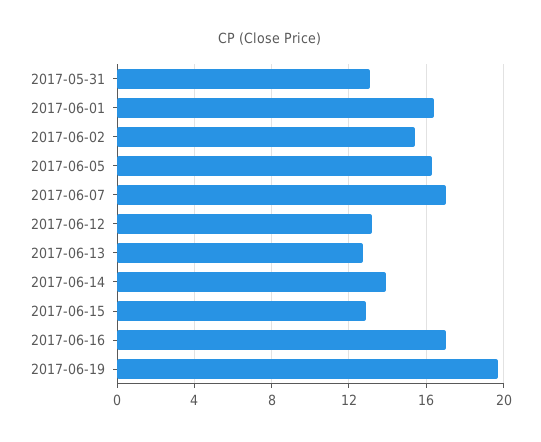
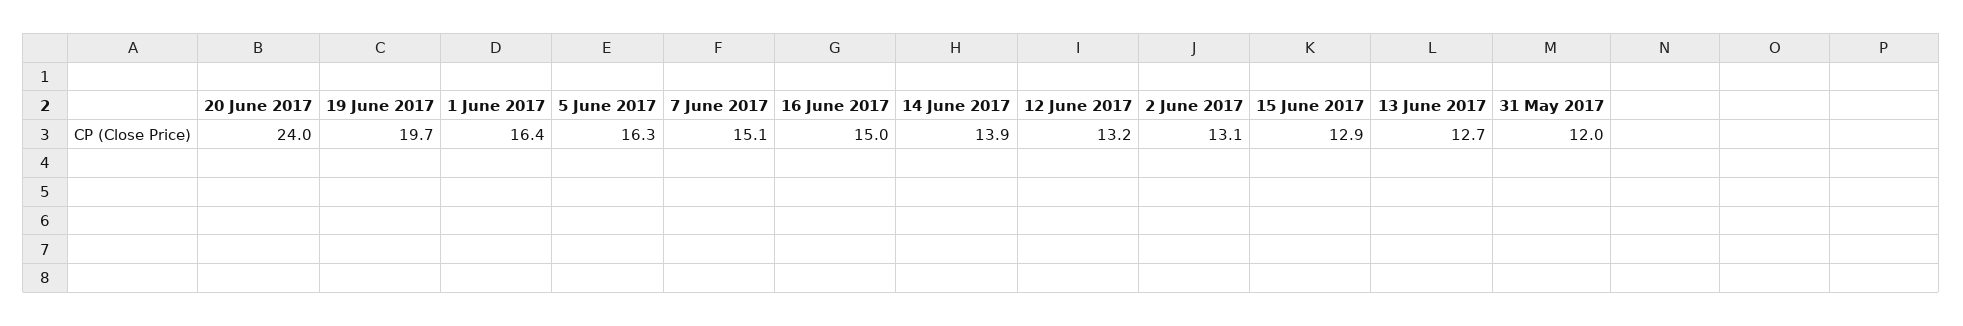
2017-05-31: 13 -> 12
2017-06-02: 15.5 -> 13.1
2017-06-07: 17 -> 15.1
2017-06-16: 17 -> 15
20 June 2017: none -> 24

